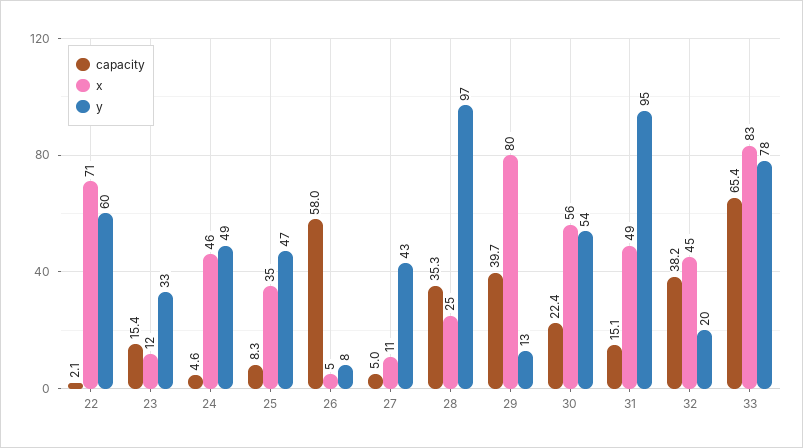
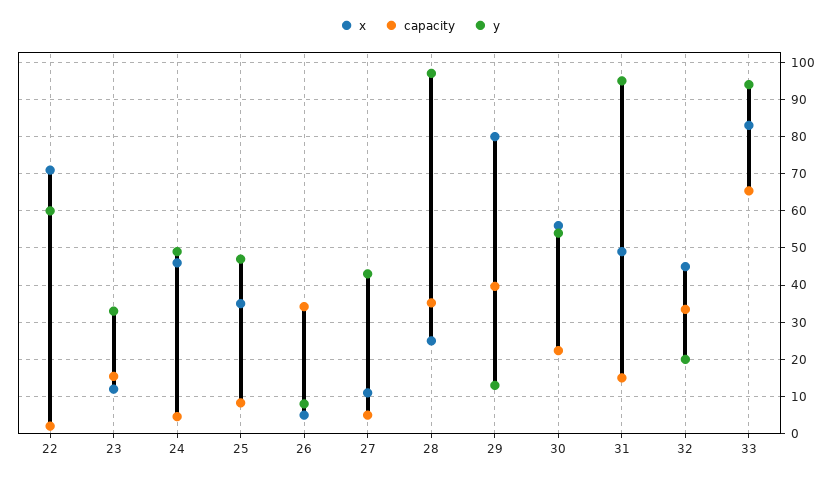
capacity, 26: 58 -> 34
capacity, 32: 38.2 -> 34
y, 33: 78 -> 94

